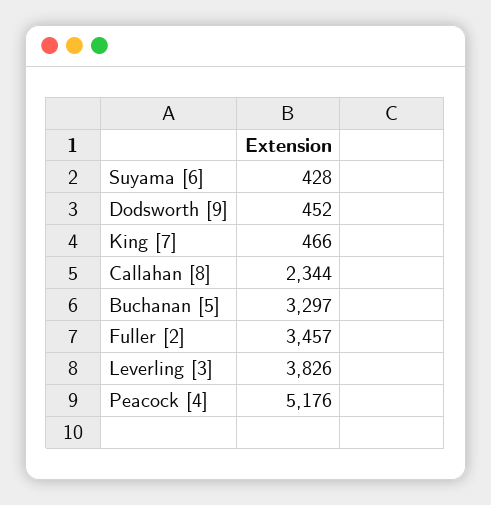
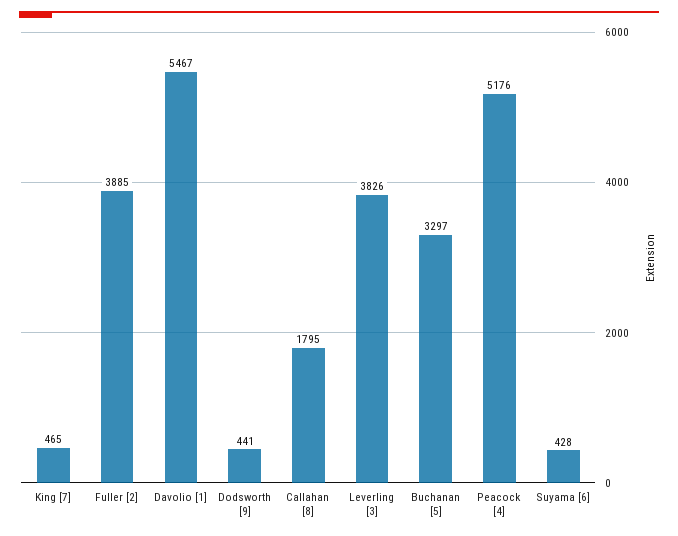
Dodsworth [9]: 452 -> 441
King [7]: 466 -> 465
Callahan [8]: 2344 -> 1795
Fuller [2]: 3457 -> 3885
Davolio [1]: none -> 5467

